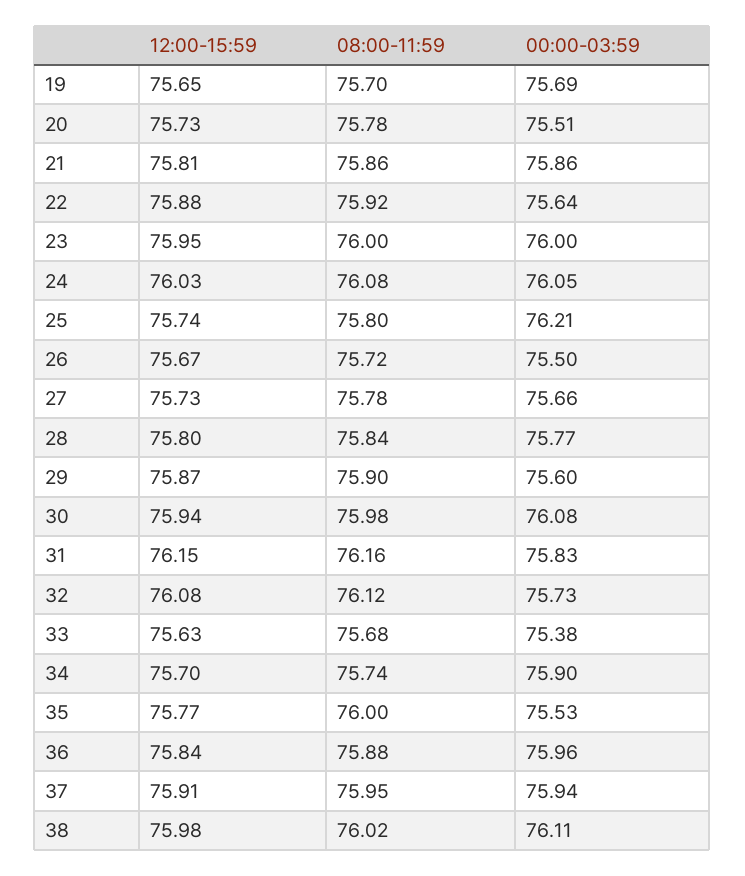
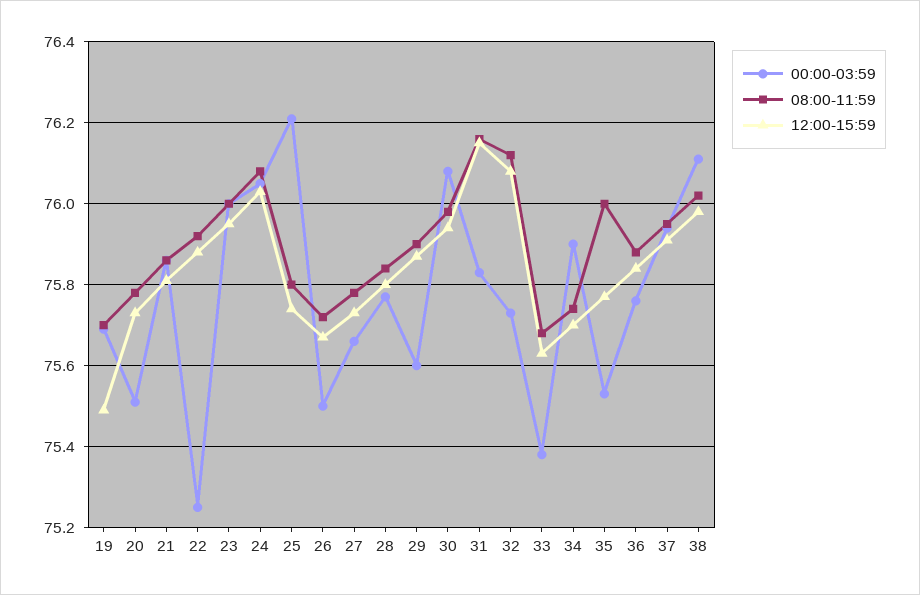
12:00-15:59, 19: 75.65 -> 75.5
00:00-03:59, 22: 75.64 -> 75.25
00:00-03:59, 36: 75.96 -> 75.75

